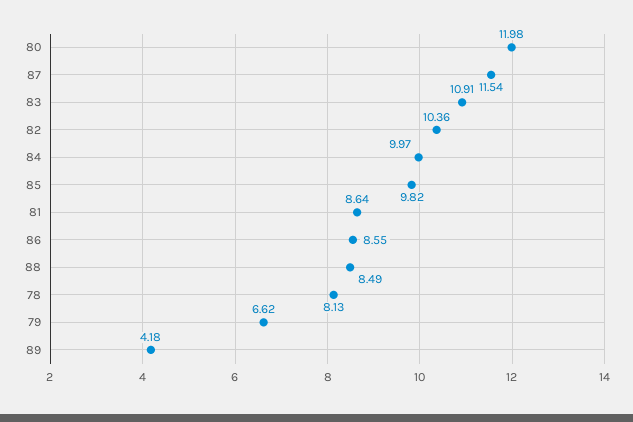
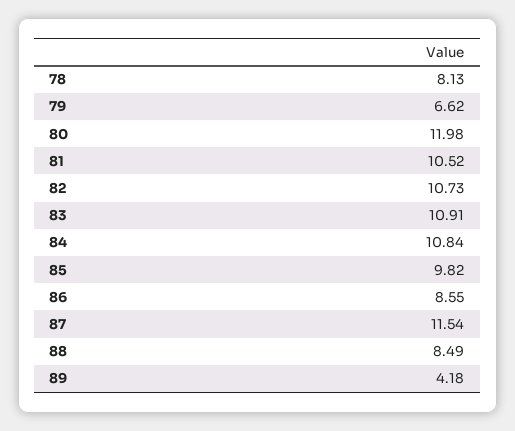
82: 10.36 -> 10.73
84: 9.97 -> 10.84
81: 8.64 -> 10.52

